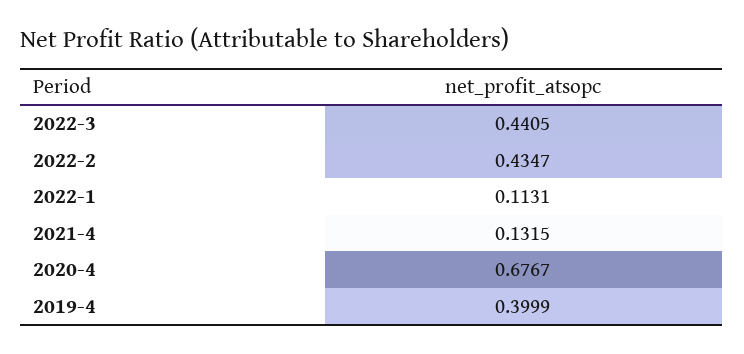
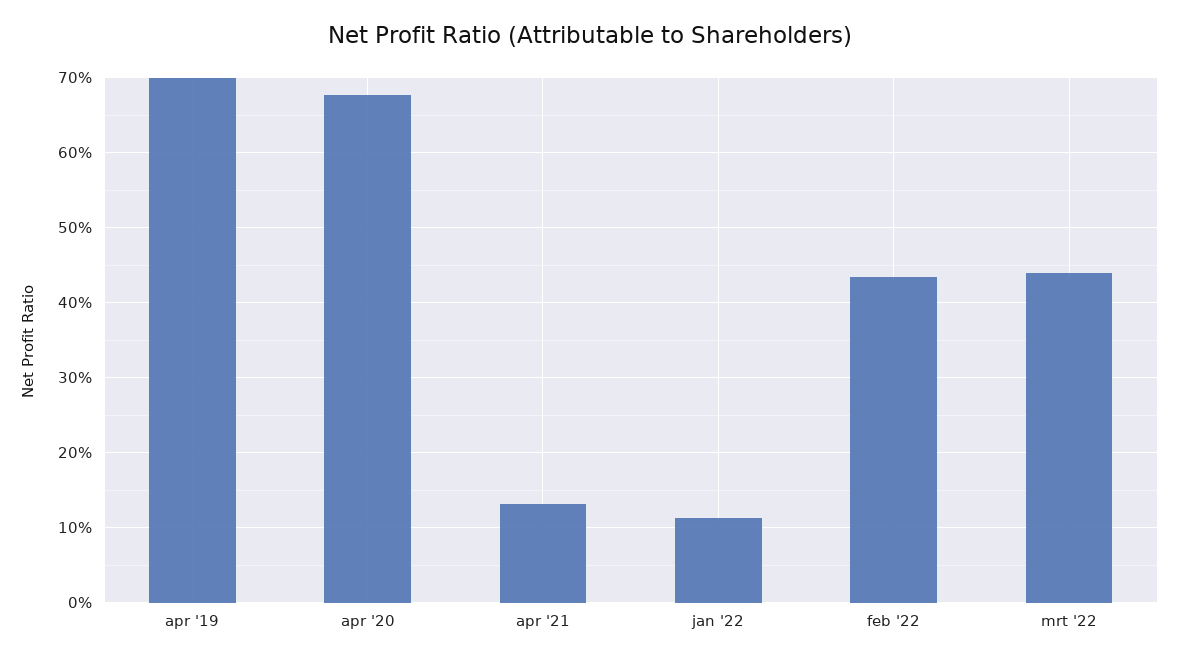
2019-4: 0.3999 -> 0.7

